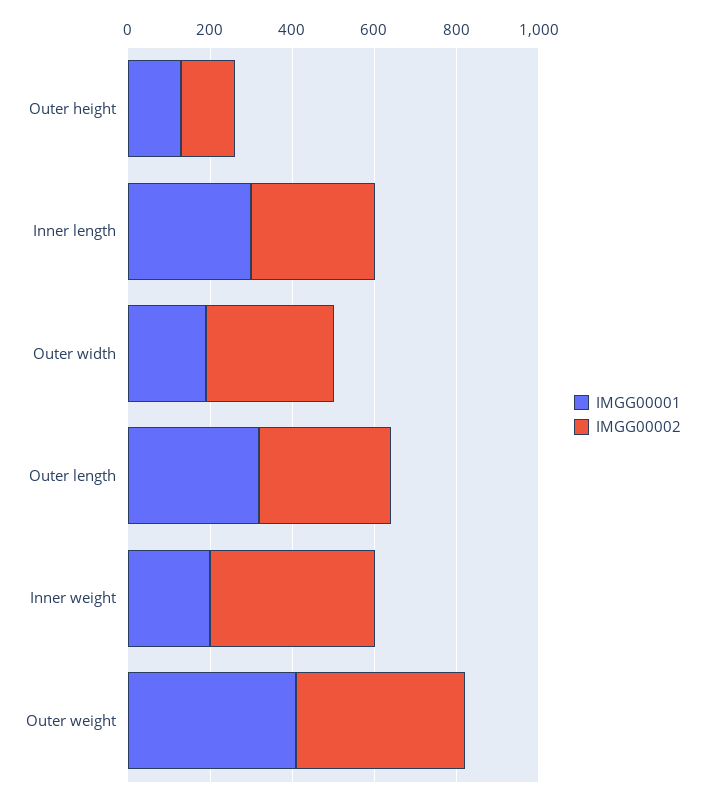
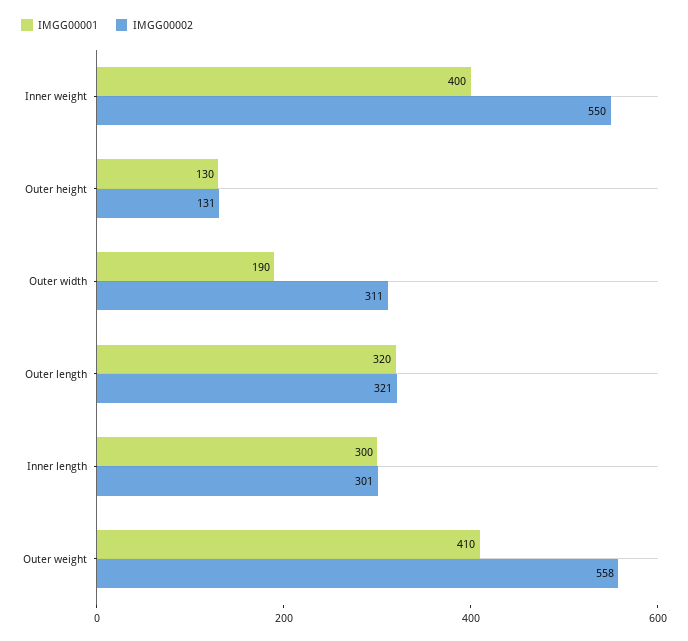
IMGG00001, Inner weight: 200 -> 400
IMGG00002, Inner weight: 400 -> 550
IMGG00002, Outer weight: 400 -> 558

